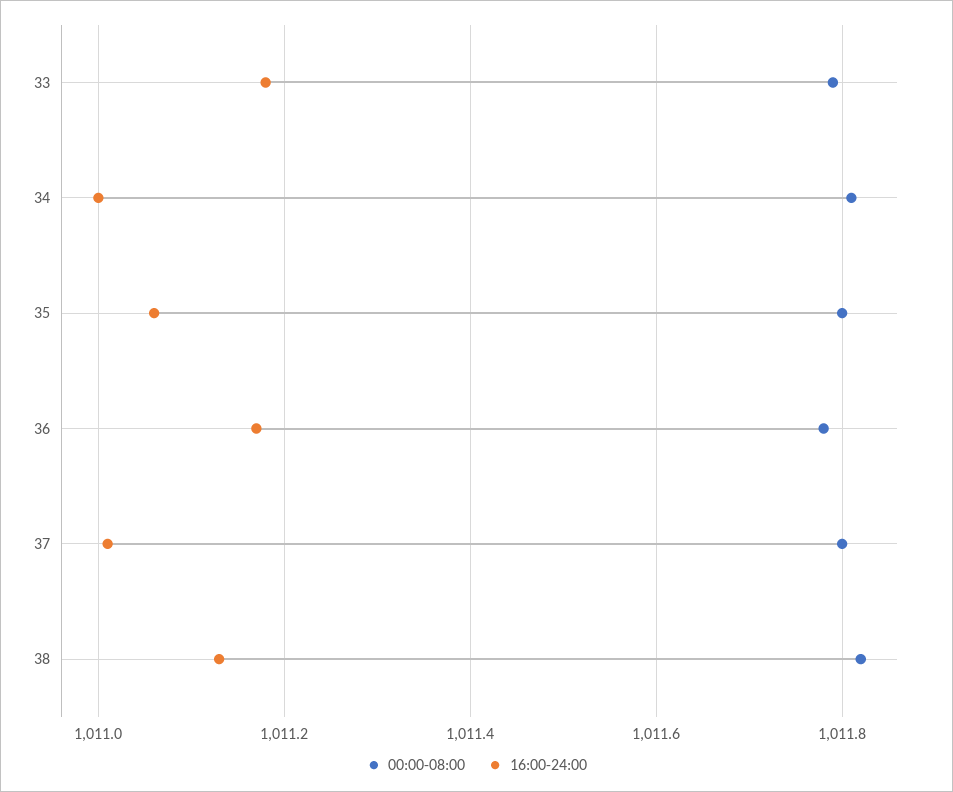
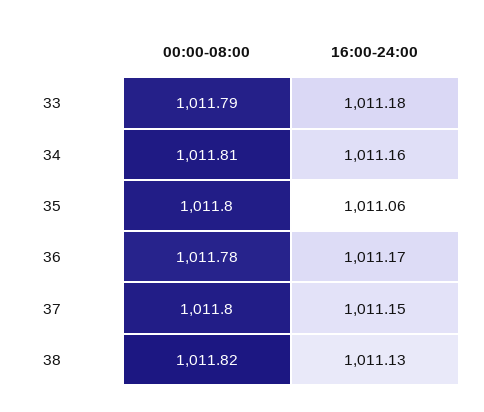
16:00-24:00, 34: 1011 -> 1011.16
16:00-24:00, 37: 1011 -> 1011.15

